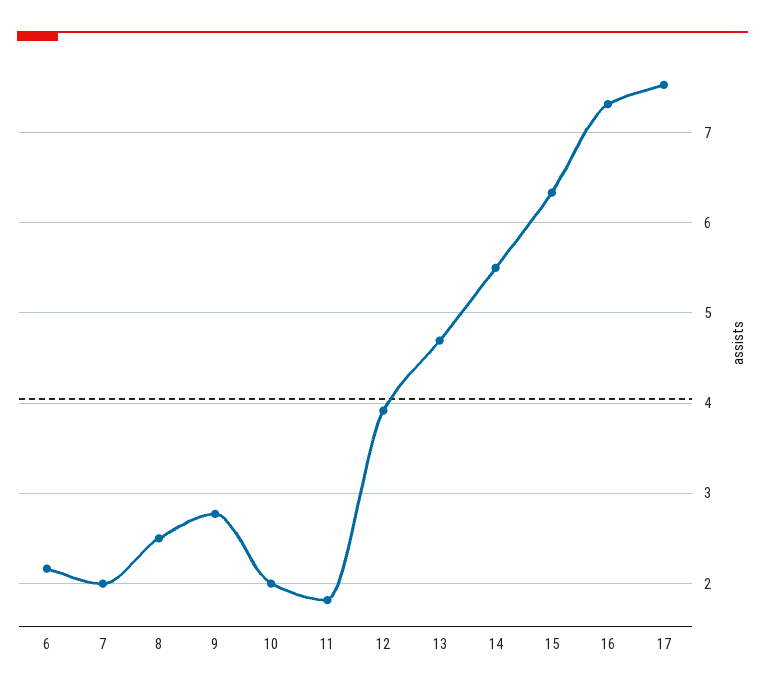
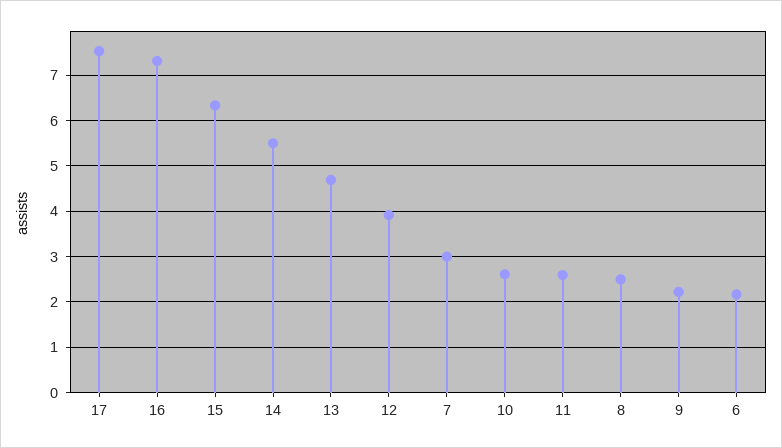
7: 2 -> 3
9: 2.8 -> 2.2
10: 2 -> 2.6
11: 1.8 -> 2.6

